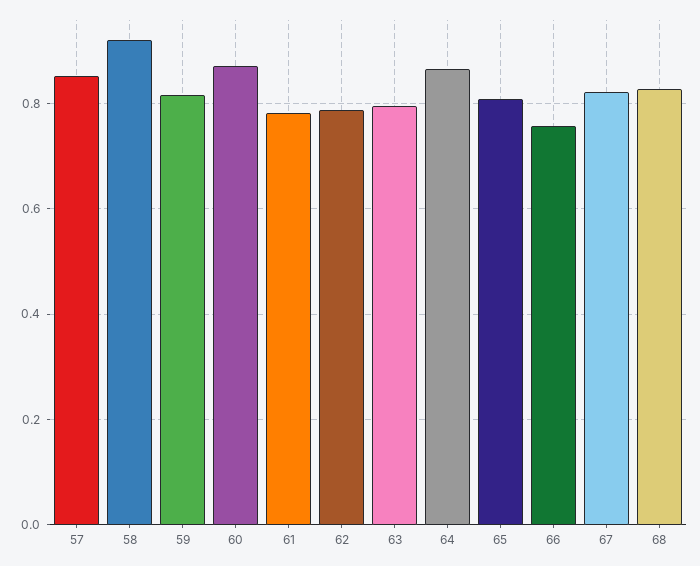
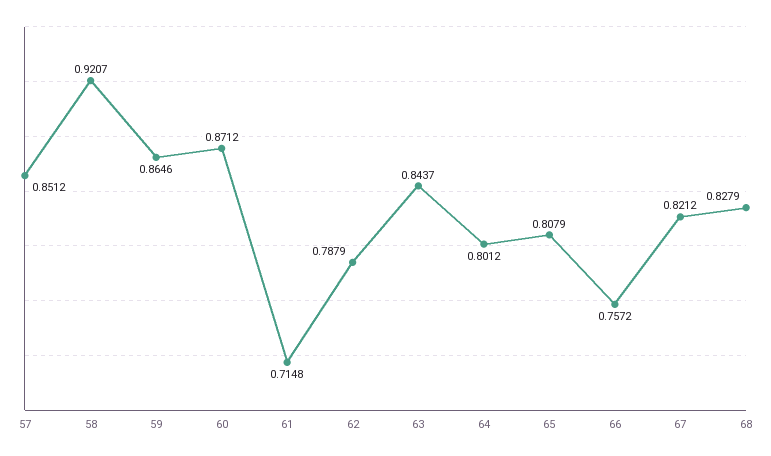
59: 0.82 -> 0.8646
61: 0.78 -> 0.7148
63: 0.8 -> 0.8437
64: 0.86 -> 0.8012

